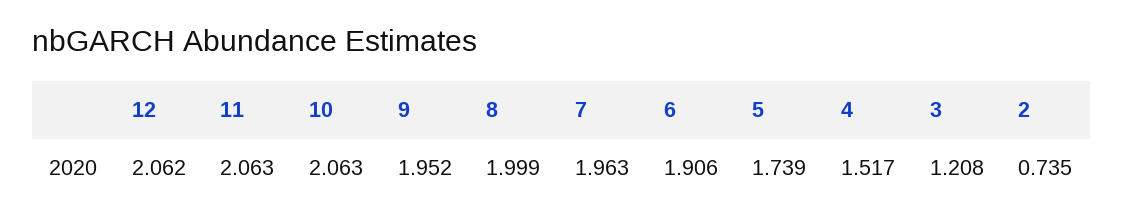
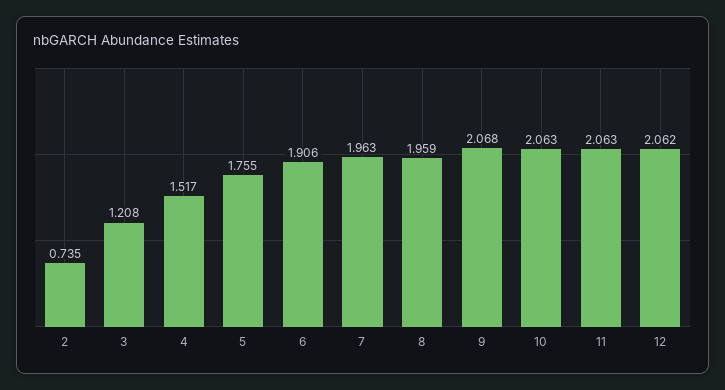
9: 1.952 -> 2.068
8: 1.999 -> 1.959
5: 1.739 -> 1.755

